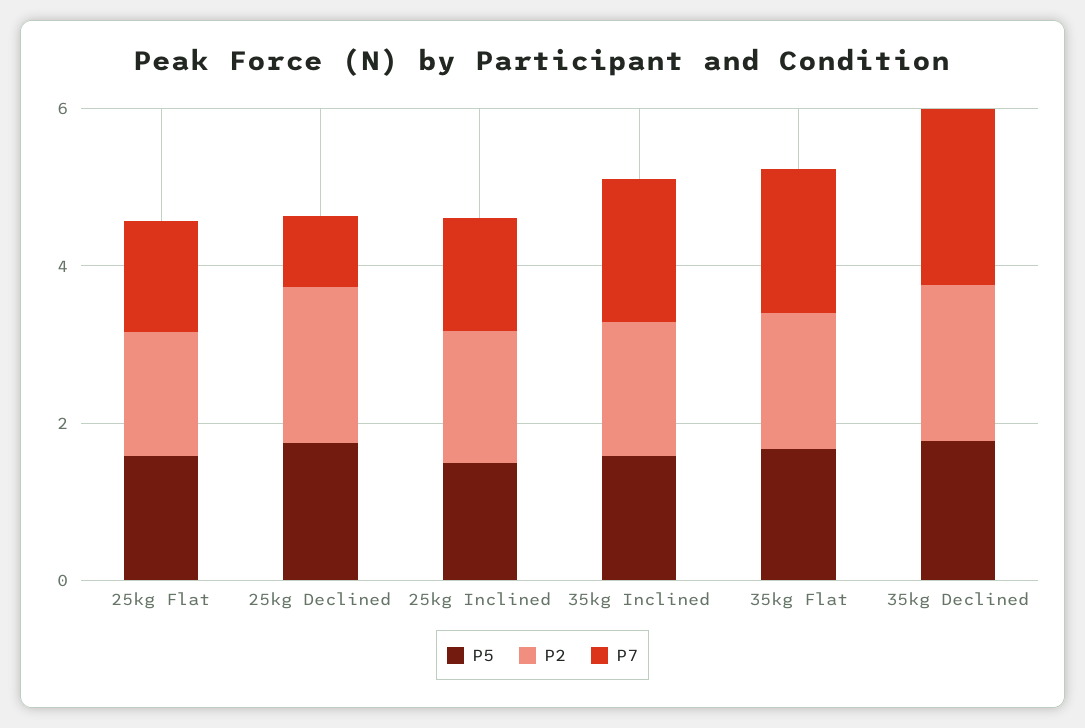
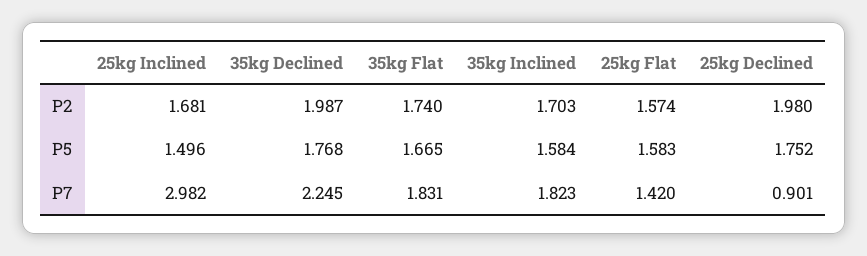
P7, 25kg Inclined: 1.5 -> 2.982

